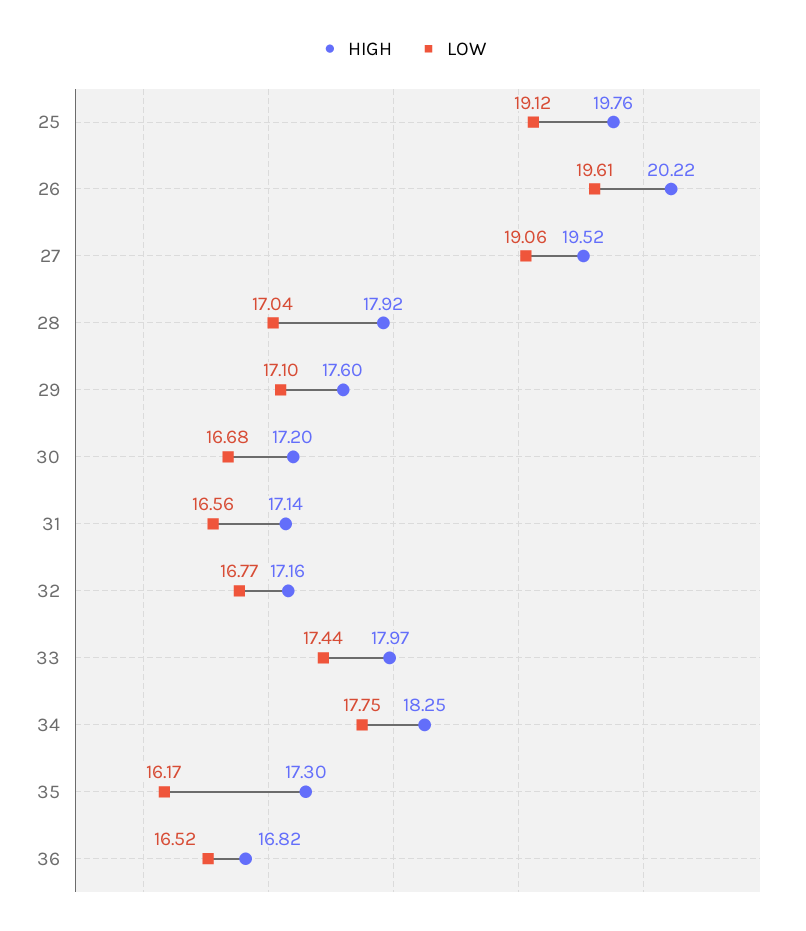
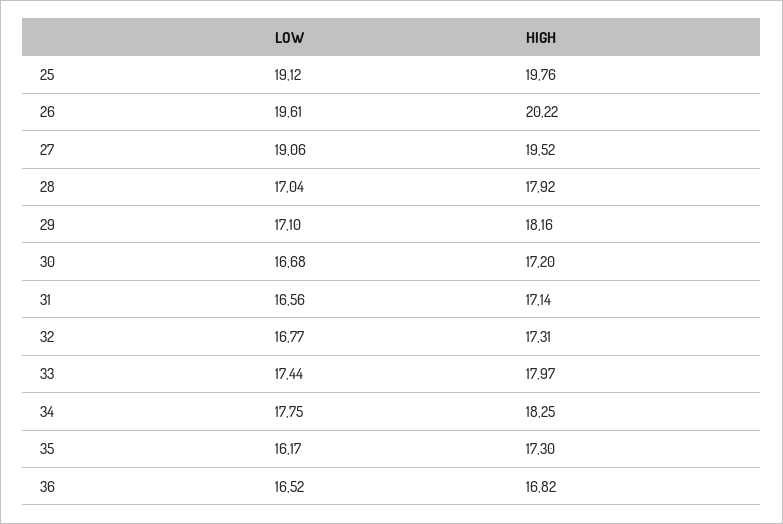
HIGH, 29: 17.6 -> 18.16
HIGH, 32: 17.16 -> 17.31

